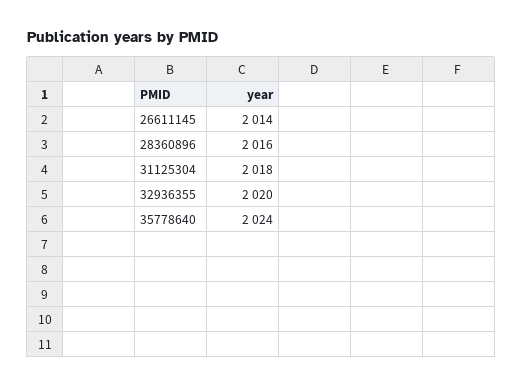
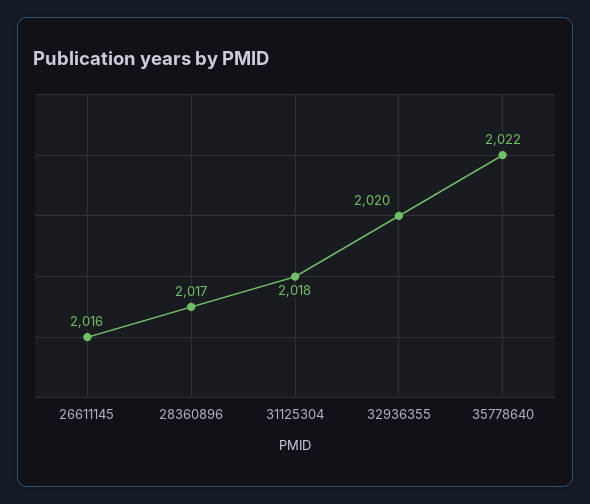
26611145: 2014 -> 2016
28360896: 2016 -> 2017
35778640: 2024 -> 2022

